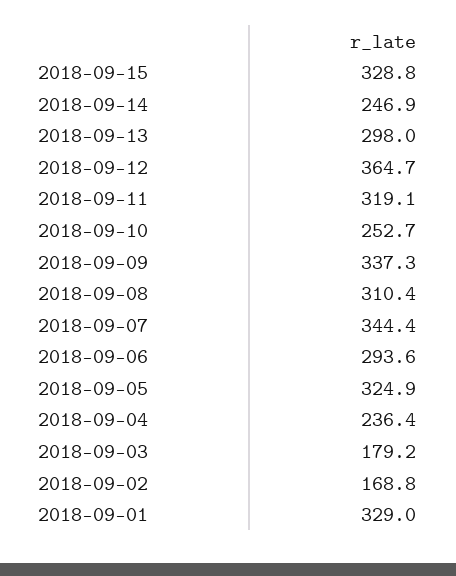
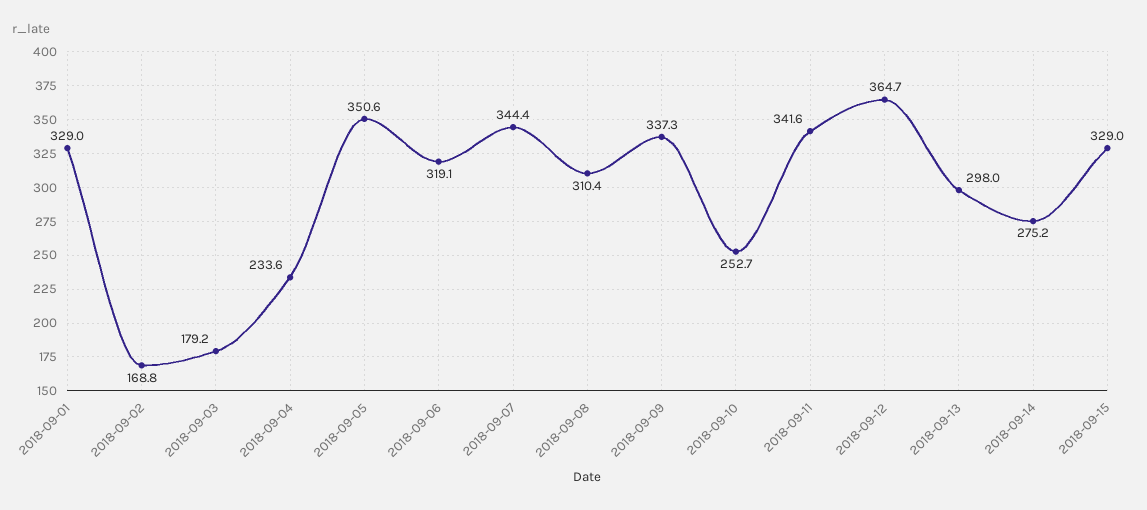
2018-09-15: 328.8 -> 329
2018-09-14: 246.9 -> 275.2
2018-09-11: 319.1 -> 341.6
2018-09-06: 293.6 -> 319.1
2018-09-05: 324.9 -> 350.6
2018-09-04: 236.4 -> 233.6

